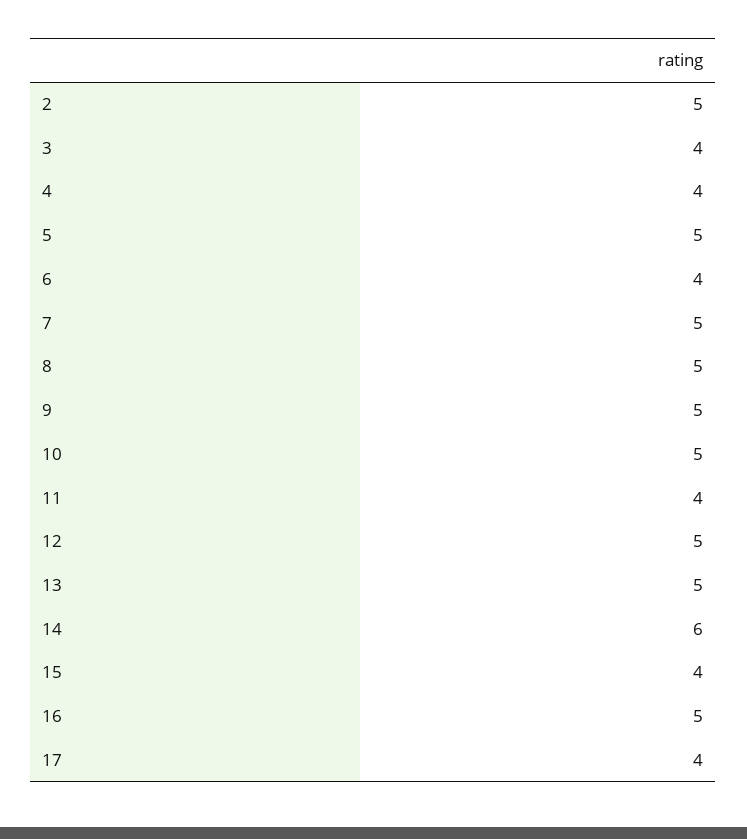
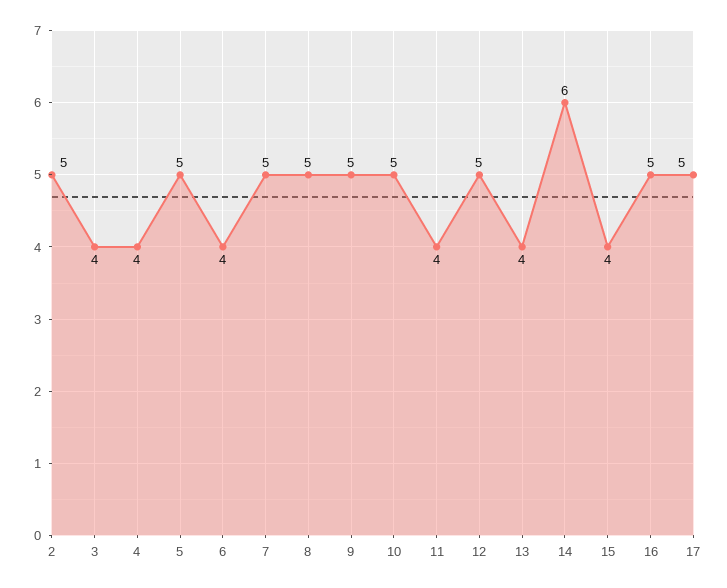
13: 5 -> 4
17: 4 -> 5

